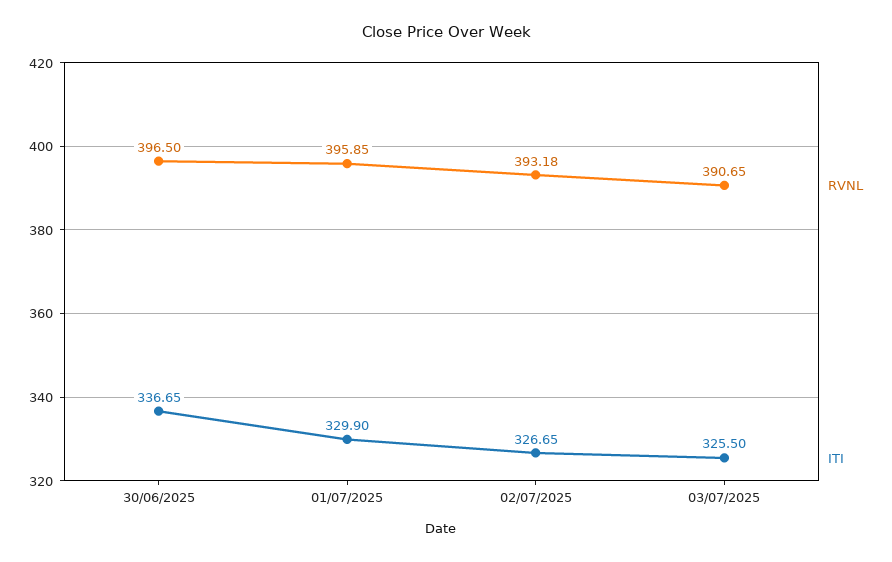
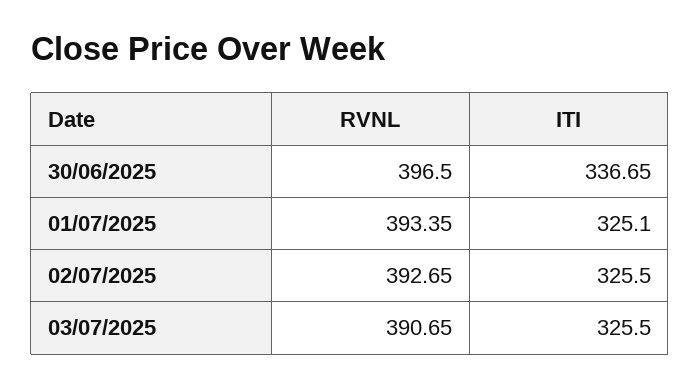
RVNL, 01/07/2025: 395.85 -> 393.35
ITI, 01/07/2025: 329.9 -> 325.1
RVNL, 02/07/2025: 393.18 -> 392.65
ITI, 02/07/2025: 326.65 -> 325.5

